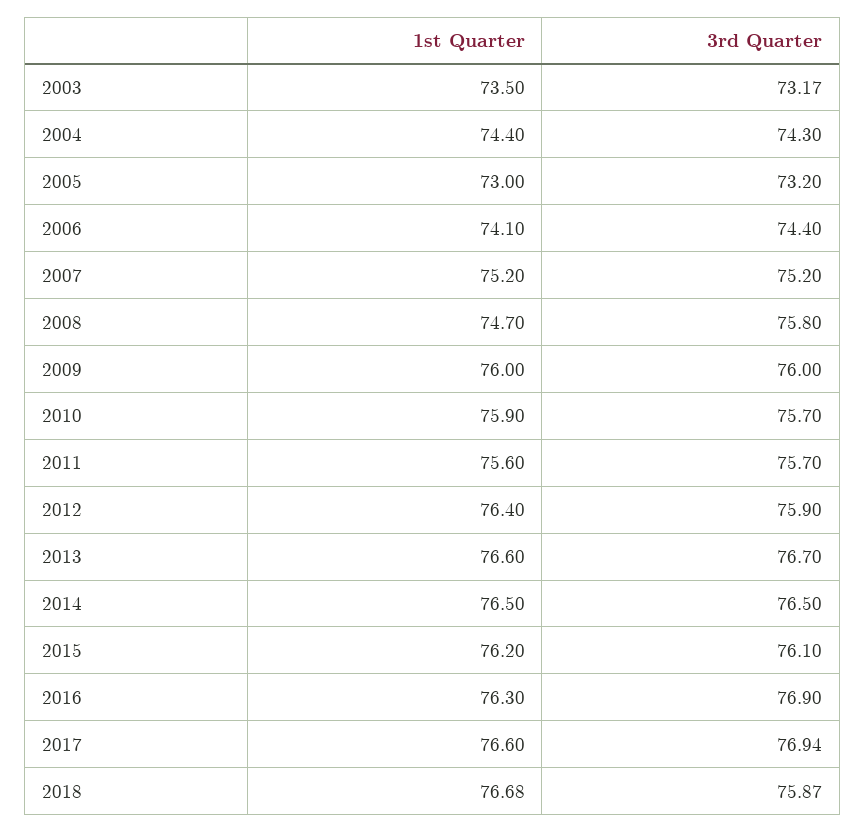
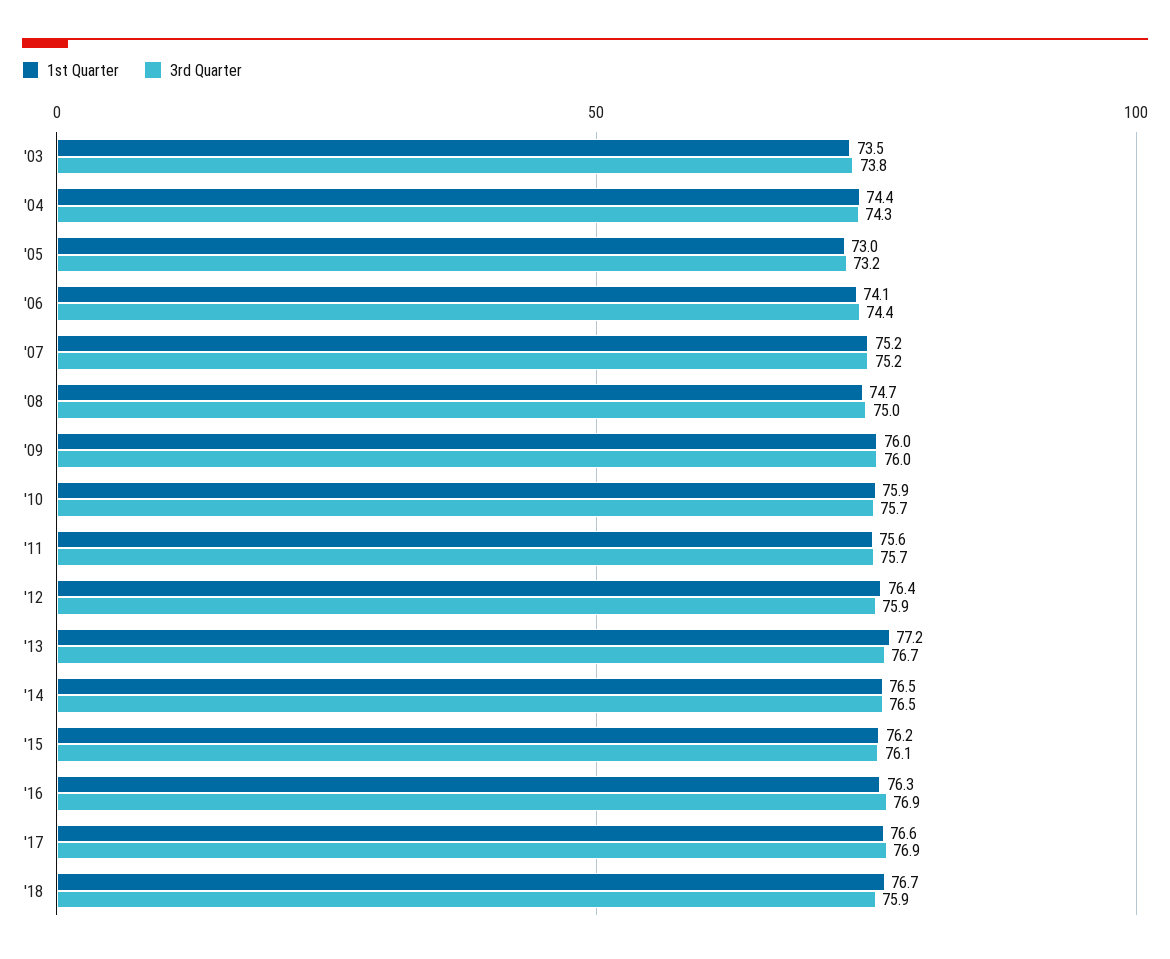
3rd Quarter, 2003: 73.17 -> 73.8
3rd Quarter, 2008: 75.8 -> 75
1st Quarter, 2013: 76.6 -> 77.2

